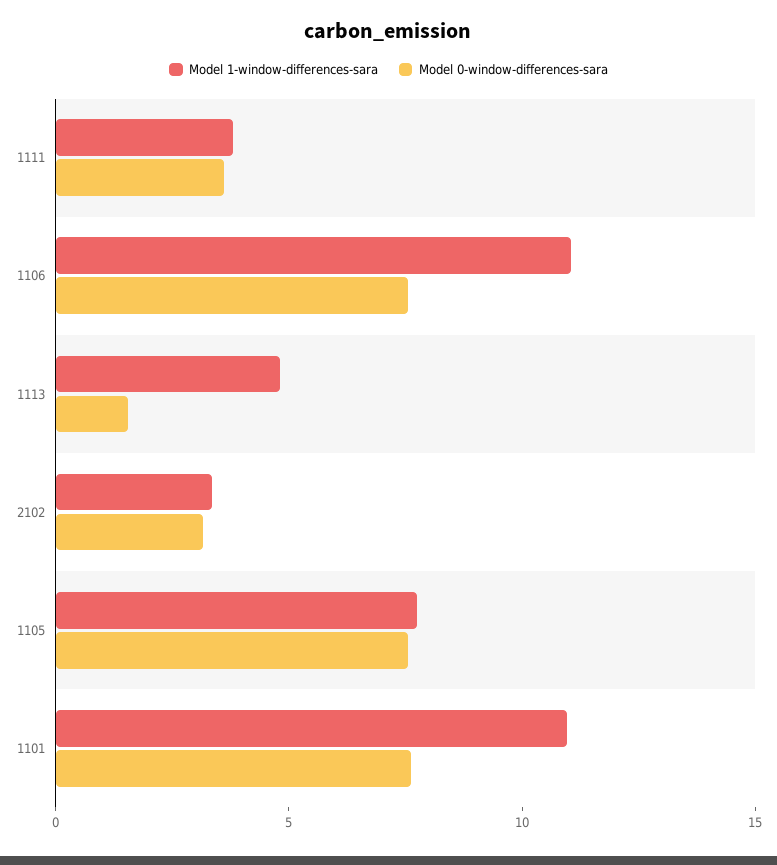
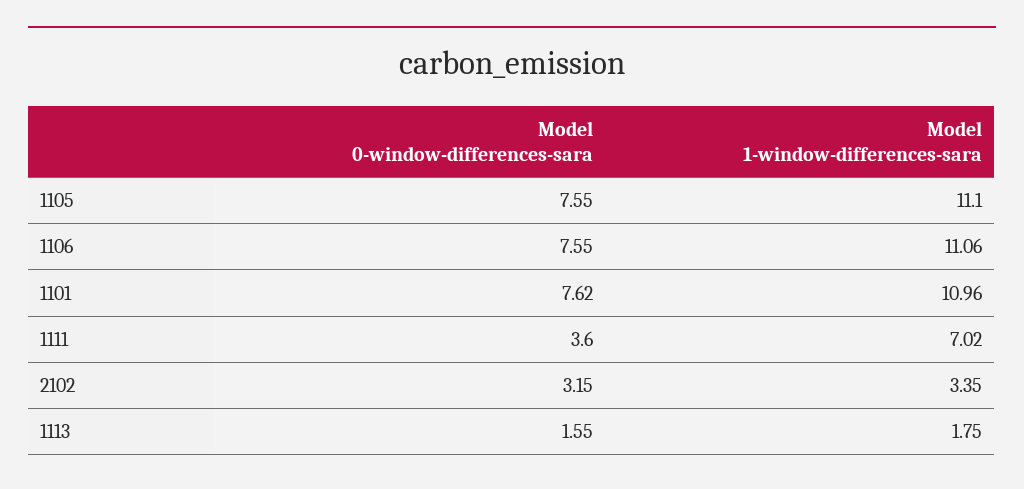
Model 1-window-differences-sara, 1111: 4 -> 7.02
Model 1-window-differences-sara, 1113: 5 -> 1.75
Model 1-window-differences-sara, 1105: 8 -> 11.1

